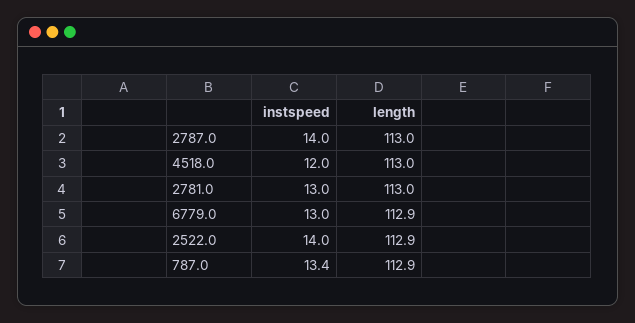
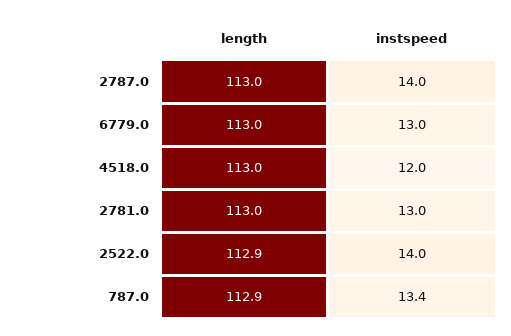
length, 6779.0: 112.9 -> 113

